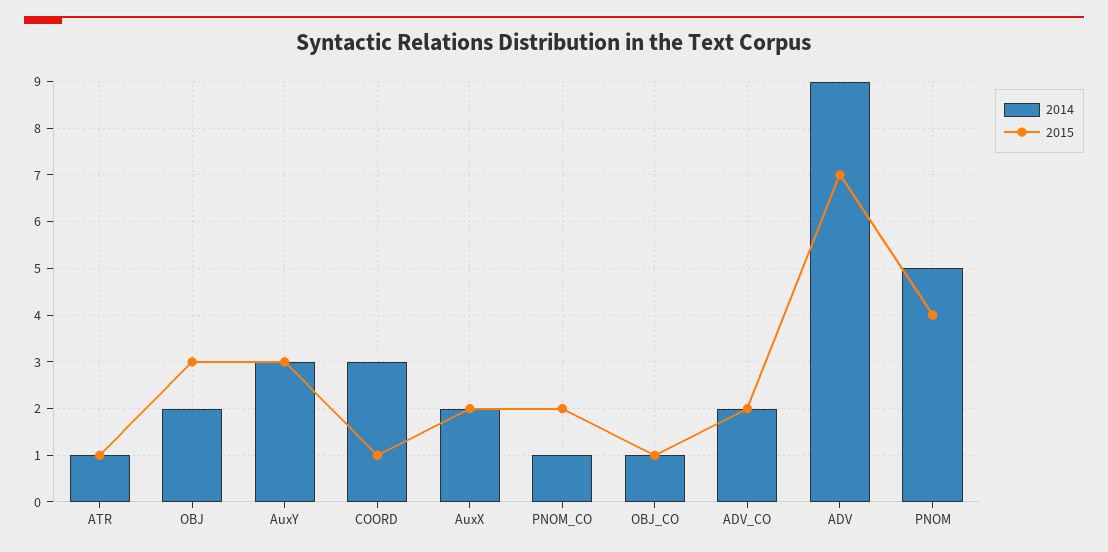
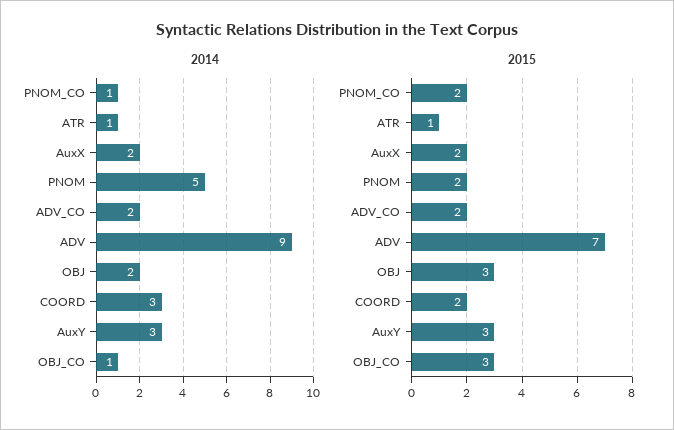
2015, COORD: 1 -> 2
2015, OBJ_CO: 1 -> 3
2015, PNOM: 4 -> 2

